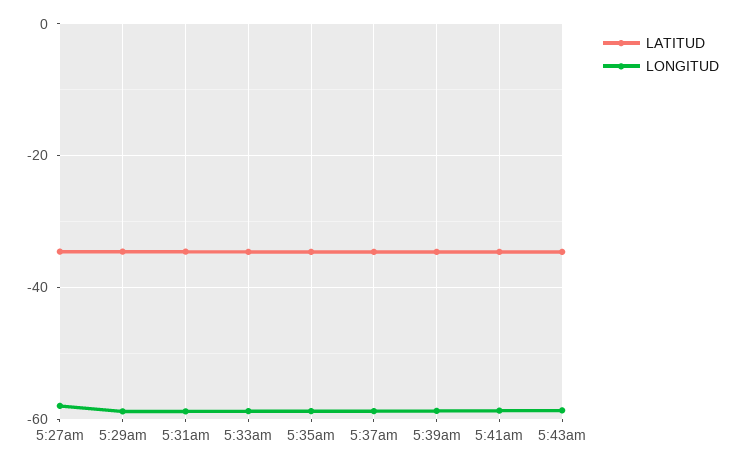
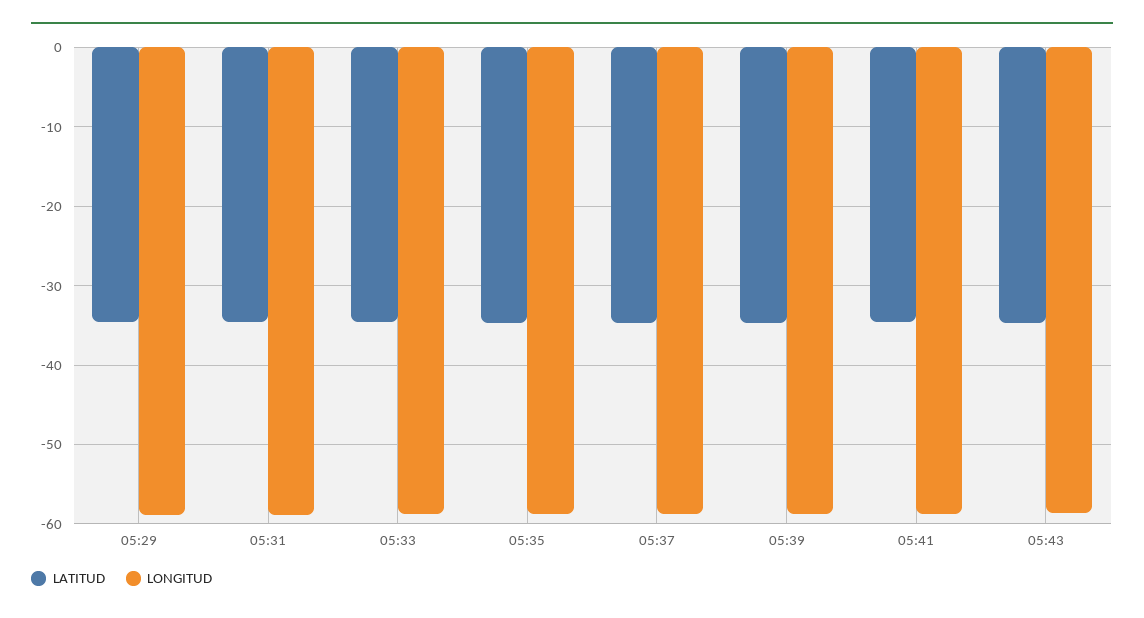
LATITUD, 5:27am: -34 -> none
LONGITUD, 5:27am: -58 -> none

